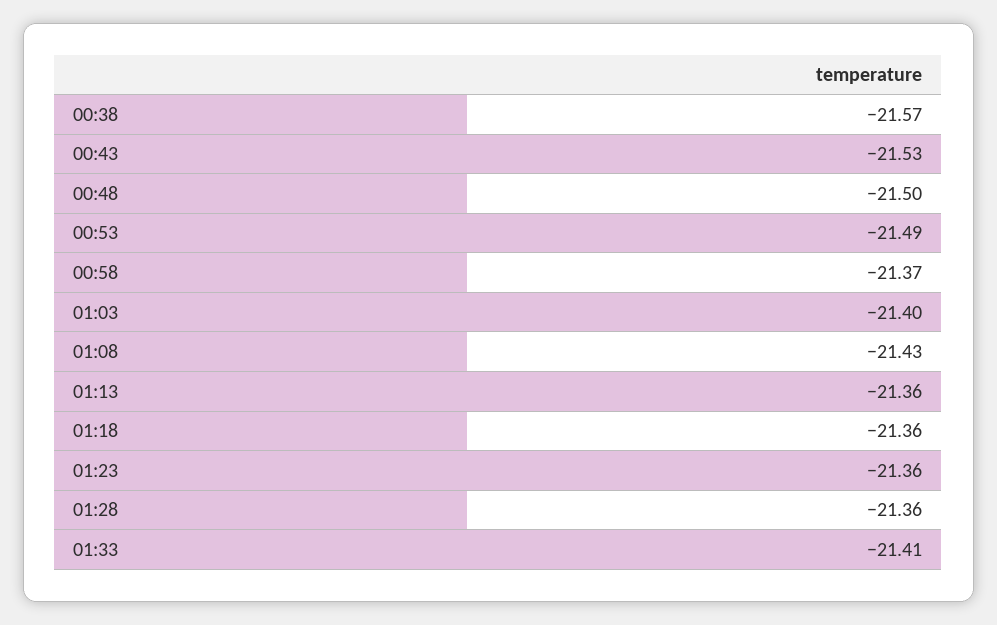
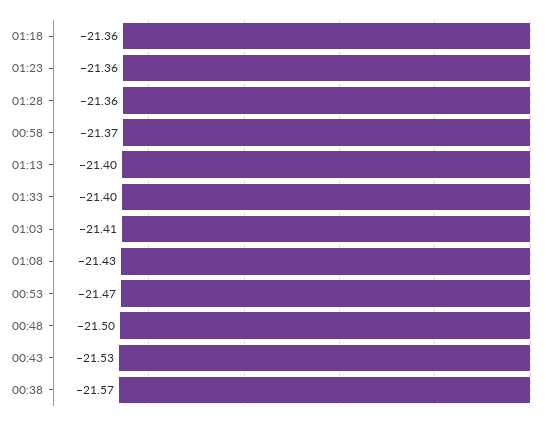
00:53: -21.49 -> -21.47
01:03: -21.4 -> -21.41
01:13: -21.36 -> -21.4
01:33: -21.41 -> -21.4

